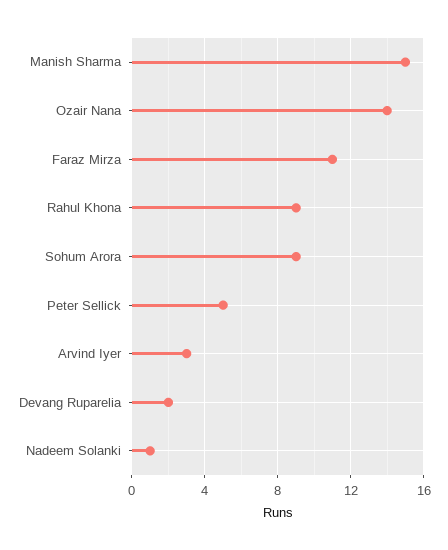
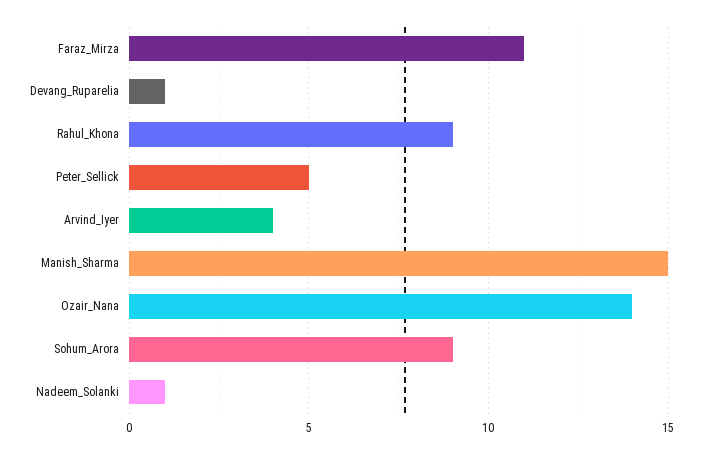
Arvind Iyer: 3 -> 4
Devang Ruparelia: 2 -> 1

